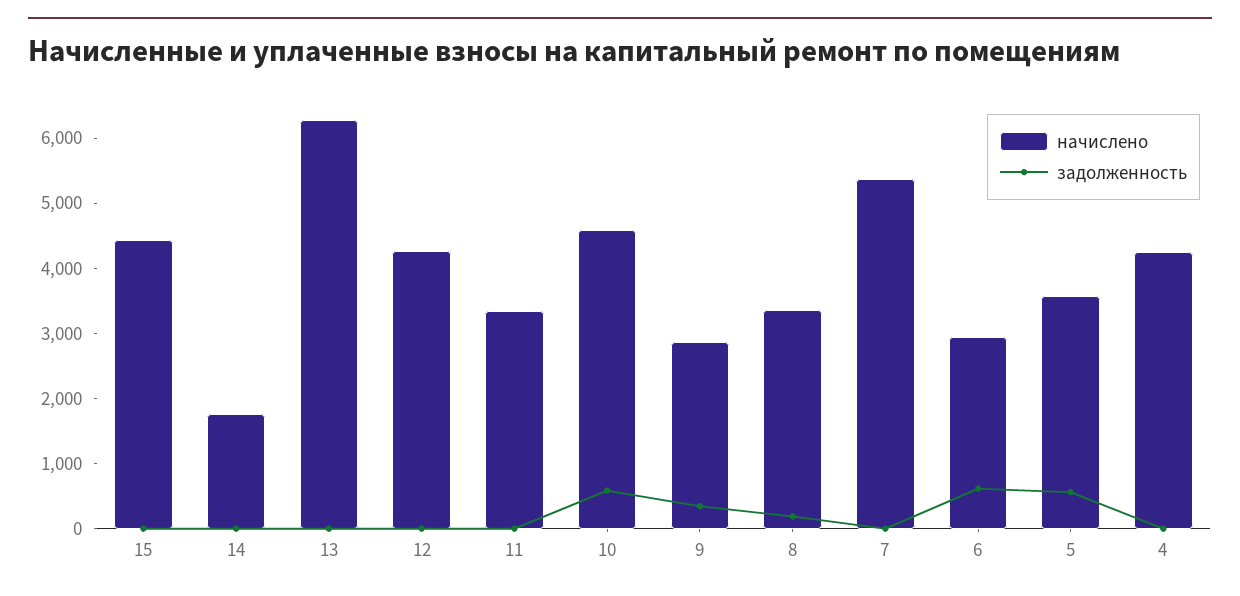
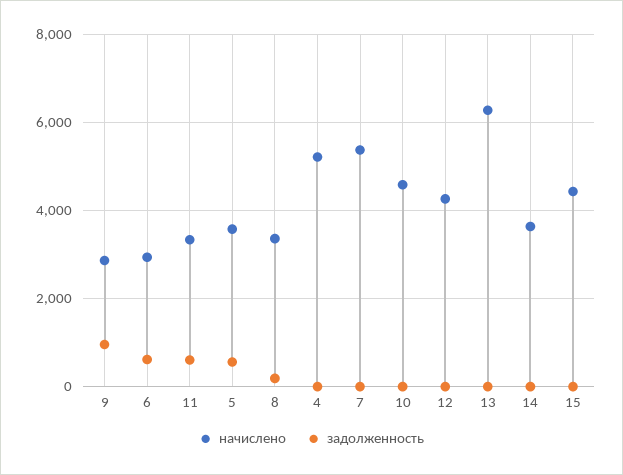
начислено, 14: 1800 -> 3600
задолженность, 11: 0 -> 600
задолженность, 10: 600 -> 0
задолженность, 9: 400 -> 1000
начислено, 4: 4200 -> 5200

